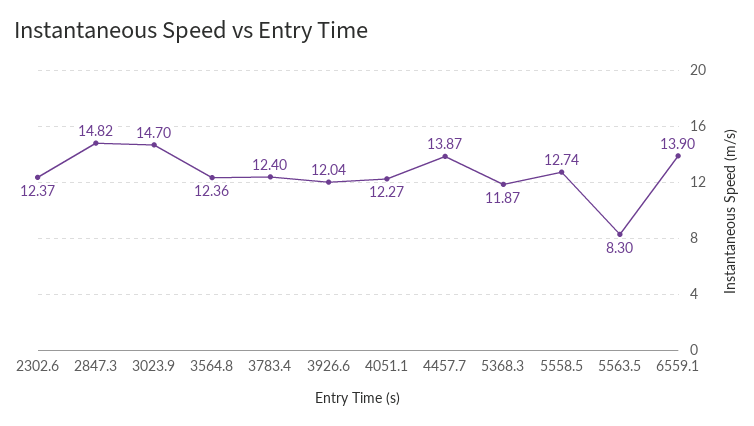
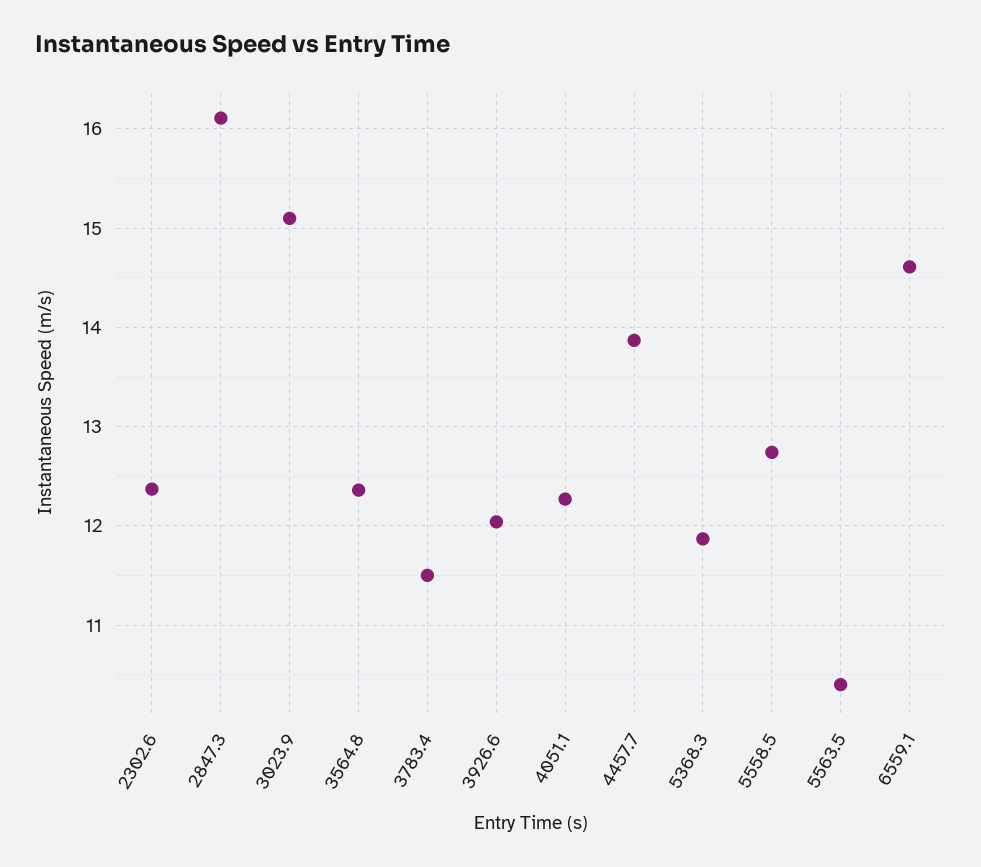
2847.3: 14.82 -> 16.1
3023.9: 14.7 -> 15.1
3783.4: 12.4 -> 11.5
5563.5: 8.3 -> 10.4
6559.1: 13.9 -> 14.6

